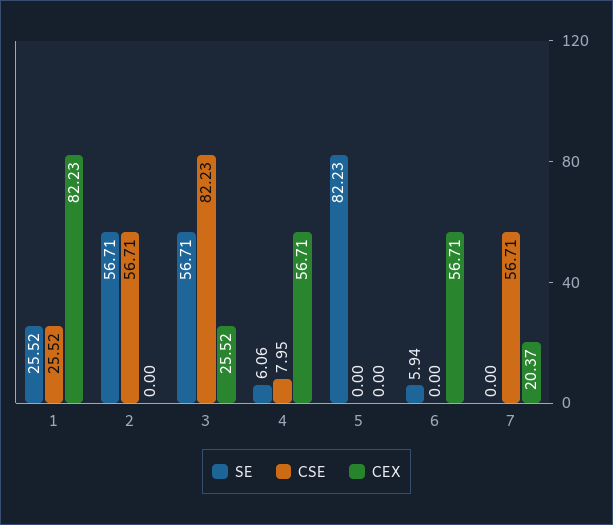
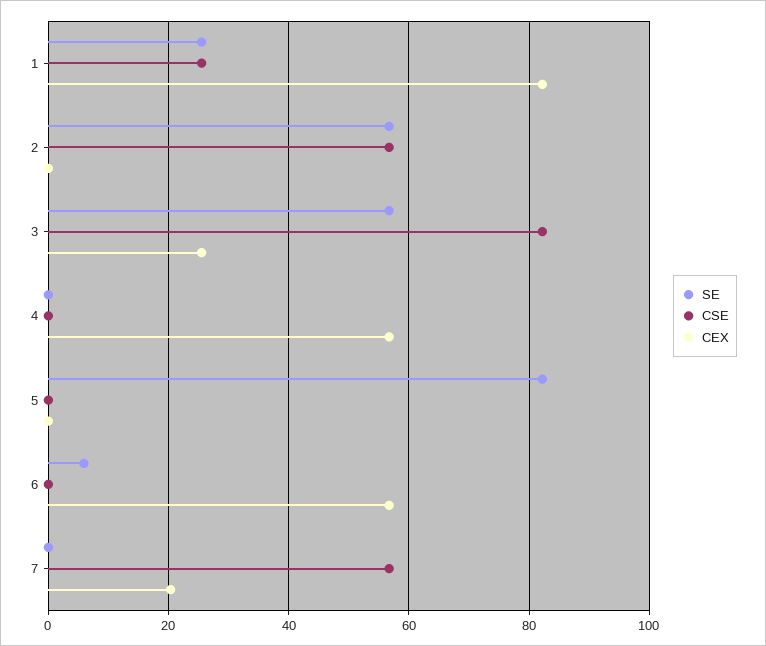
SE, 4: 6.06 -> 0
CSE, 4: 7.95 -> 0

